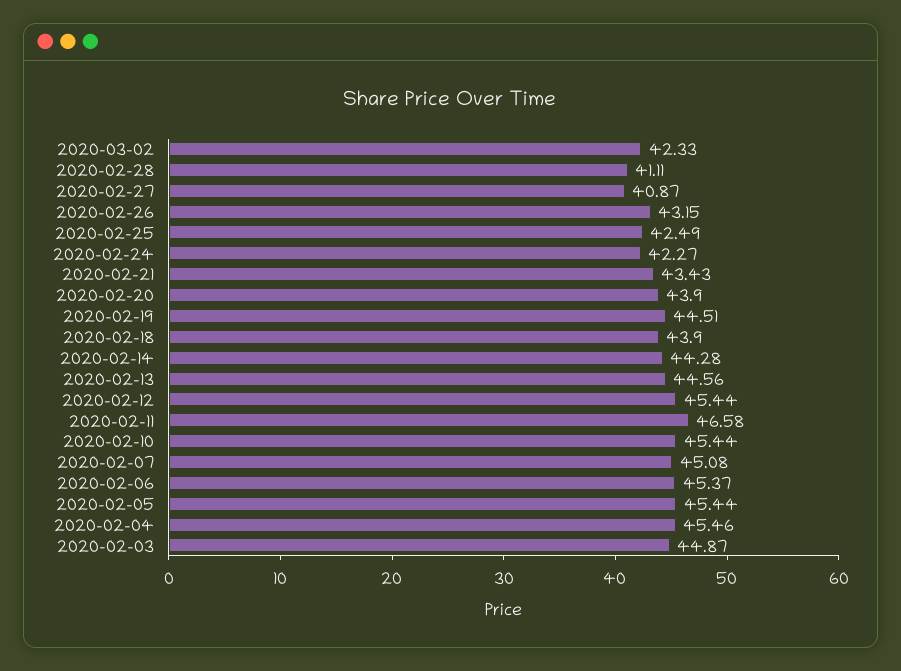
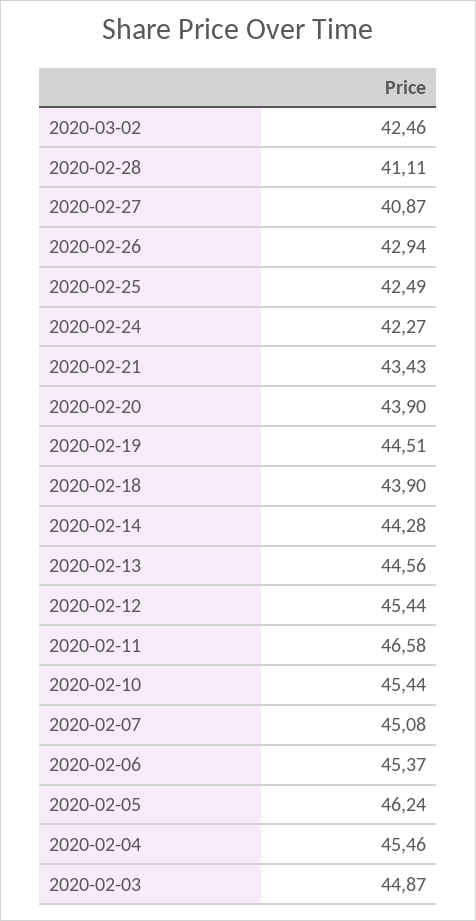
2020-03-02: 42.33 -> 42.46
2020-02-26: 43.15 -> 42.94
2020-02-05: 45.44 -> 46.24

